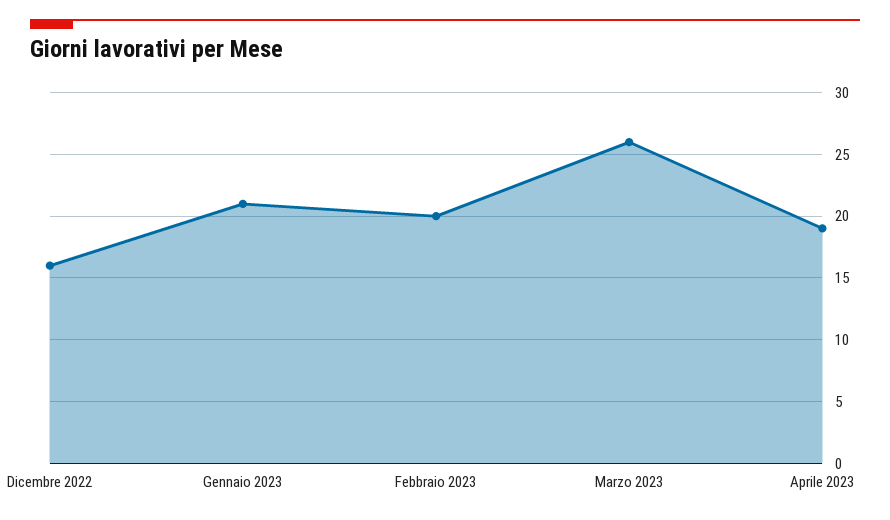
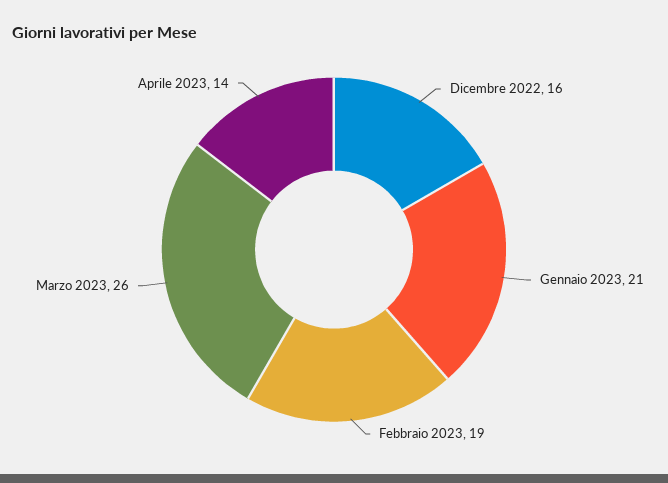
Febbraio 2023: 20 -> 19
Aprile 2023: 19 -> 14

